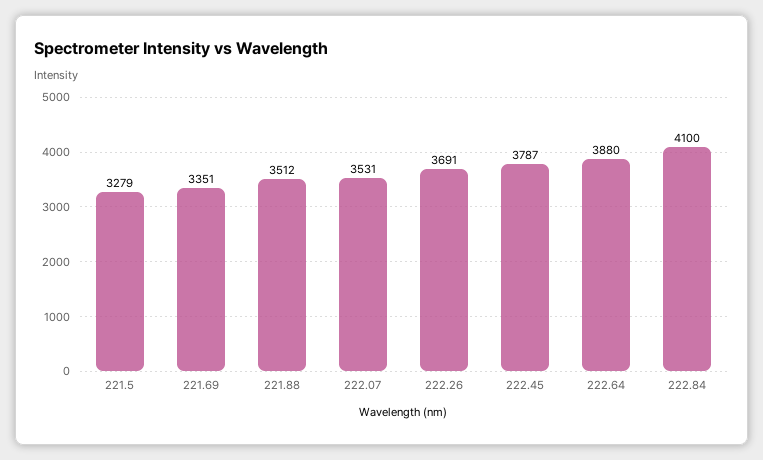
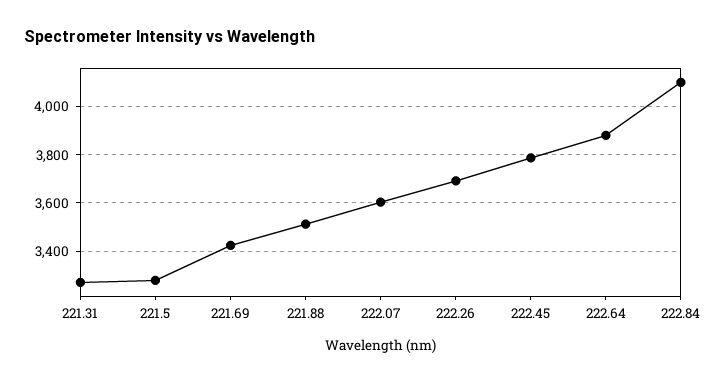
221.69: 3351 -> 3425
222.07: 3531 -> 3600
221.31: none -> 3275

